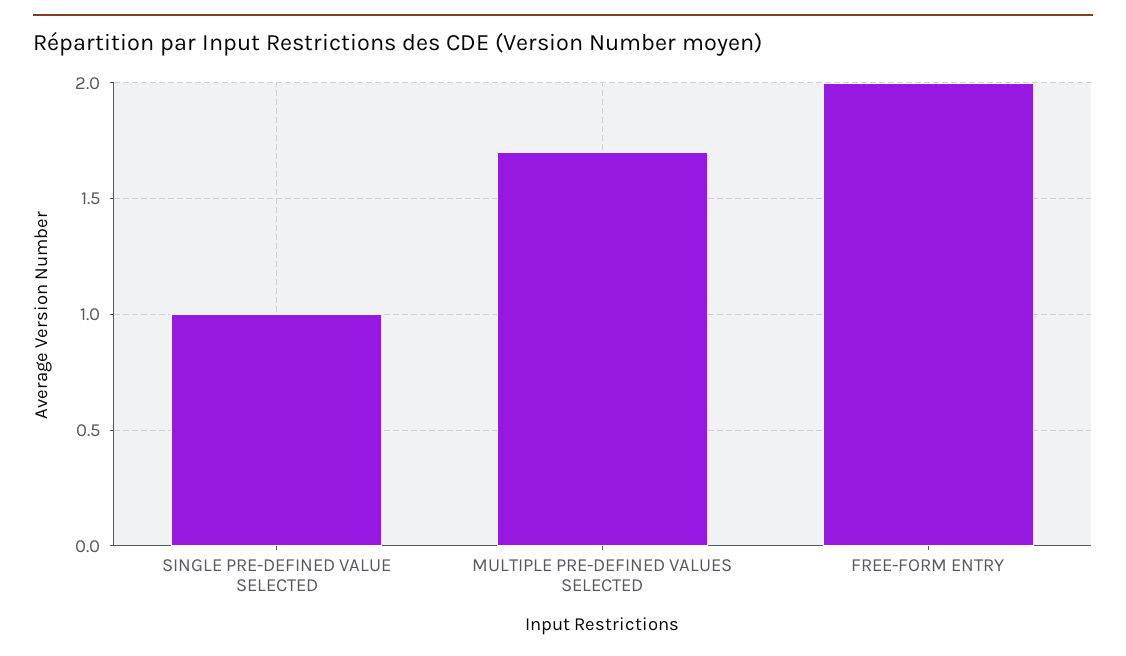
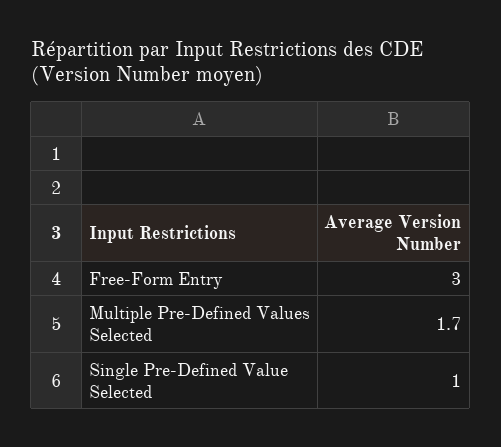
FREE-FORM ENTRY: 2 -> 3

